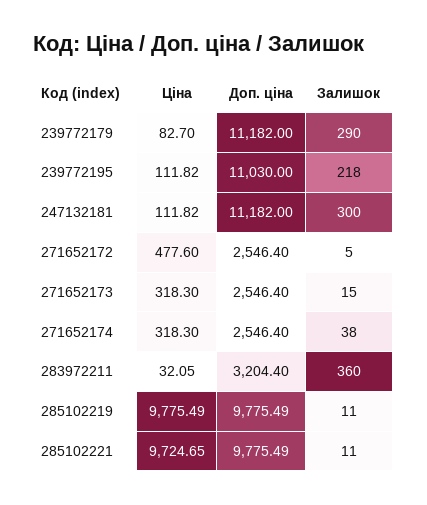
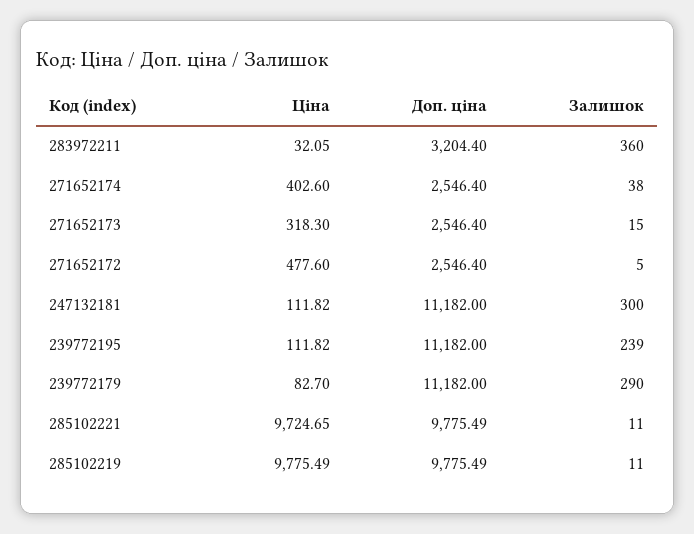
Доп. ціна, 239772195: 11030 -> 11182
Залишок, 239772195: 218 -> 239
Ціна, 271652174: 318.3 -> 402.6

